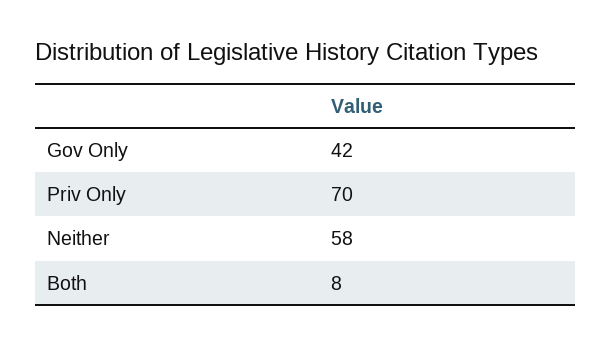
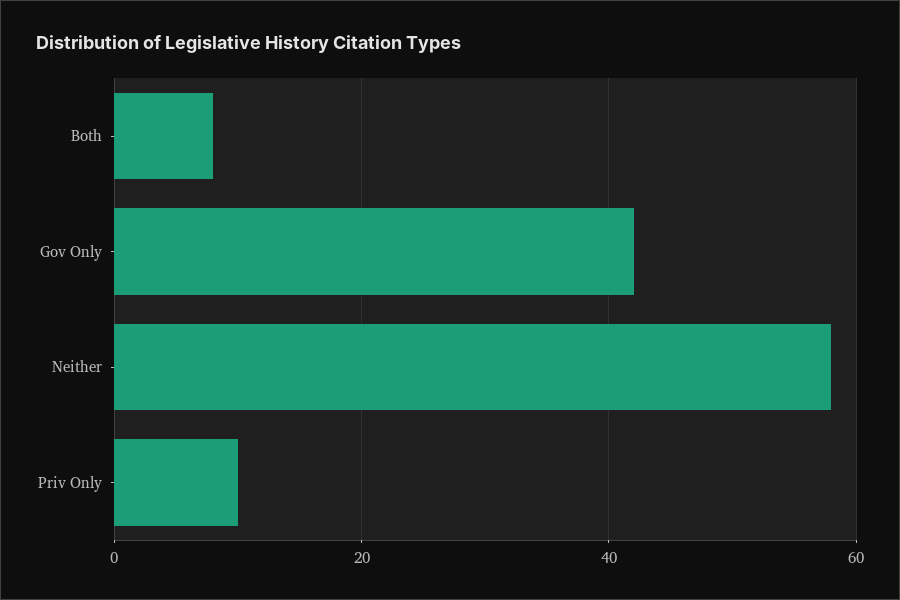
Priv Only: 70 -> 10

